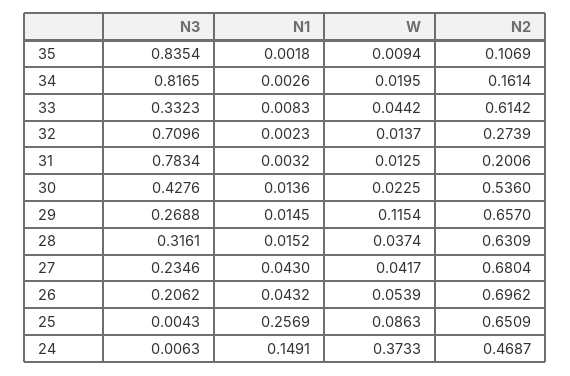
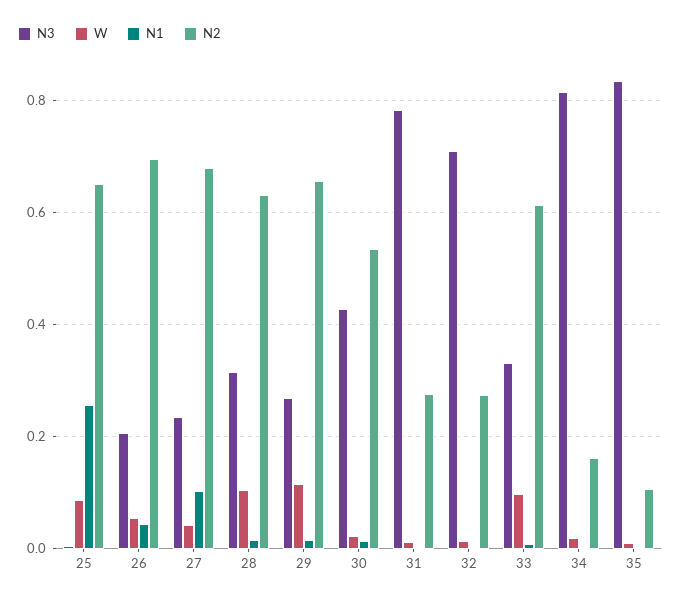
W, 33: 0.0442 -> 0.1
N2, 31: 0.2006 -> 0.28
W, 28: 0.0374 -> 0.1
N1, 27: 0.043 -> 0.1
N3, 24: 0.0063 -> none
N1, 24: 0.1491 -> none
W, 24: 0.3733 -> none
N2, 24: 0.4687 -> none

